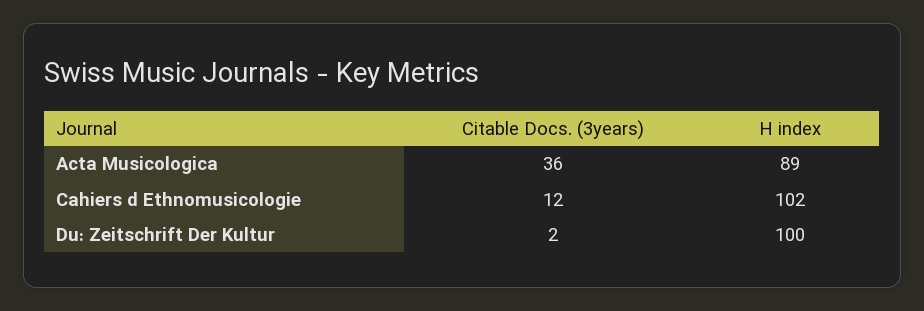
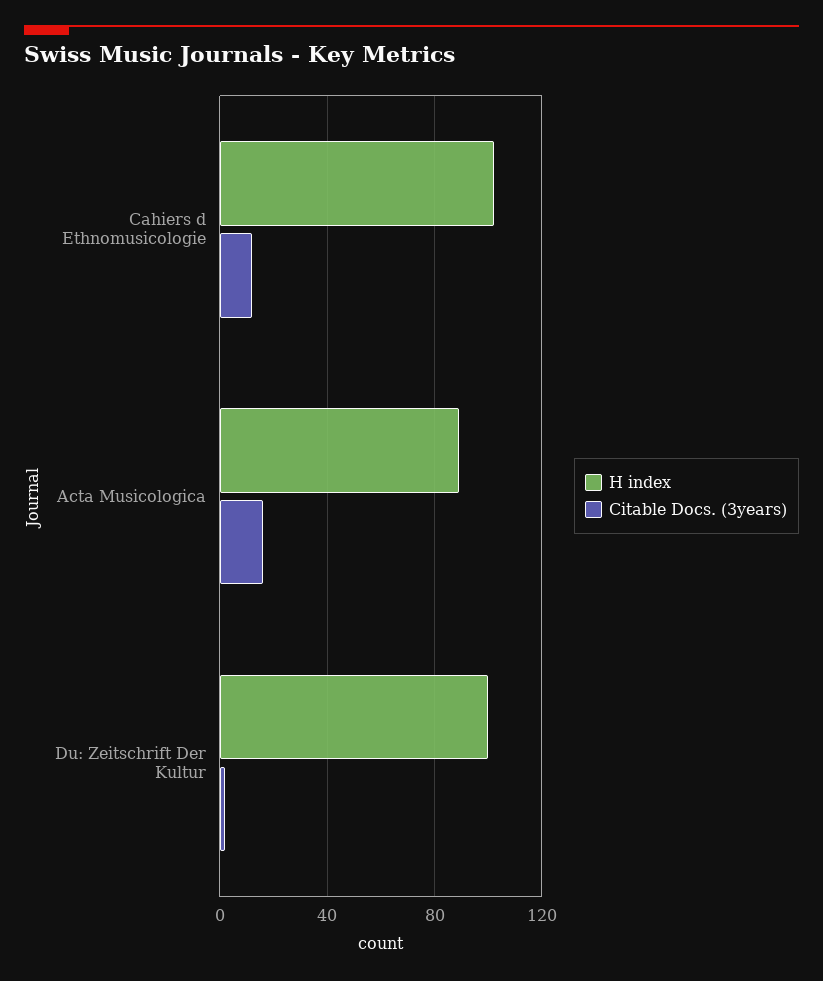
Citable Docs. (3years), Acta Musicologica: 36 -> 15

